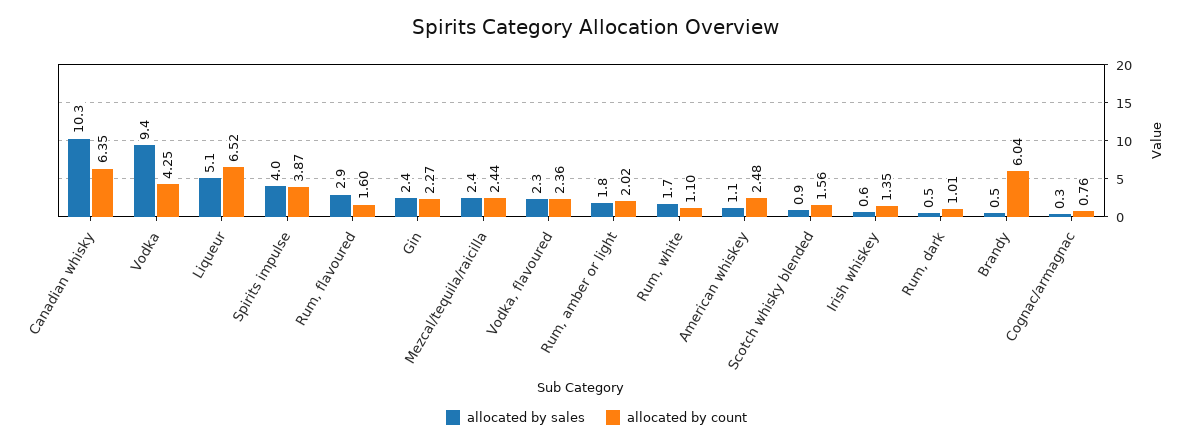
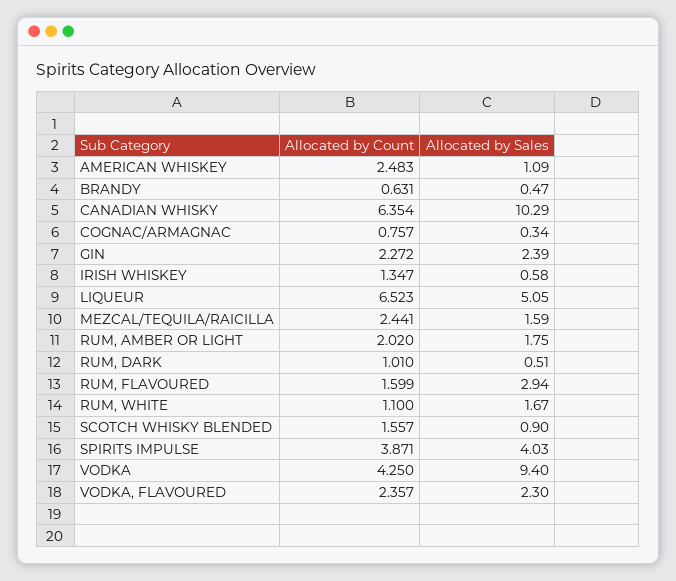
allocated by sales, Mezcal/tequila/raicilla: 2.4 -> 1.59
allocated by count, Brandy: 6.04 -> 0.631

